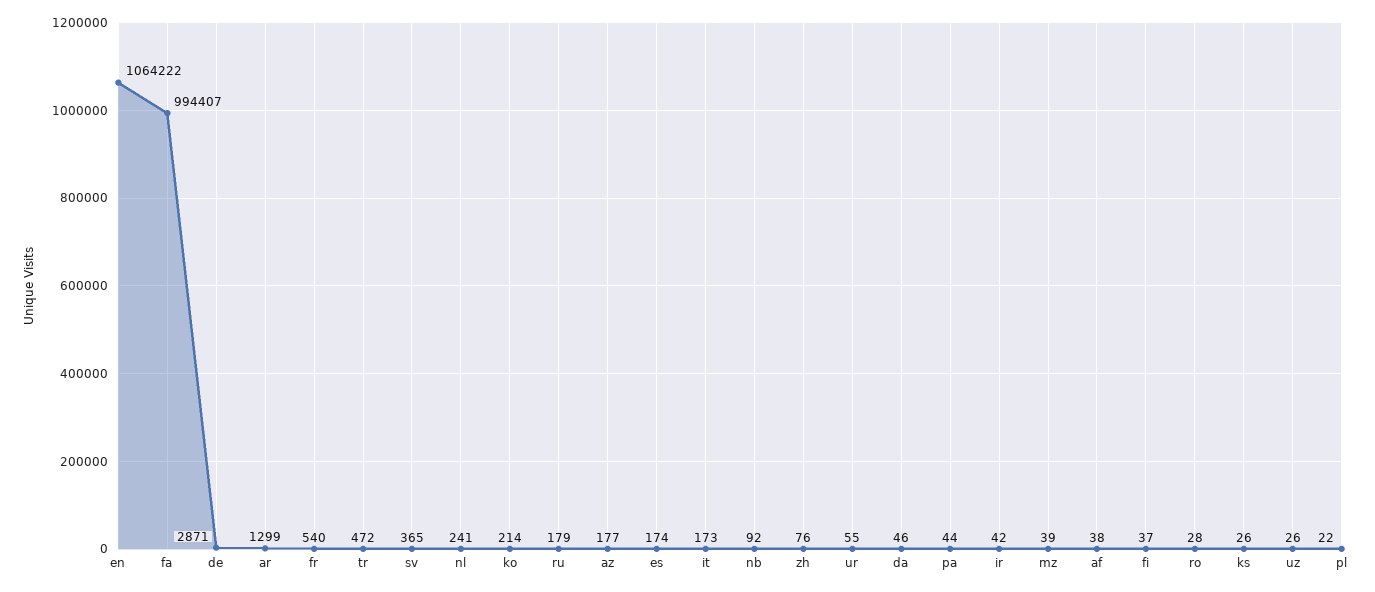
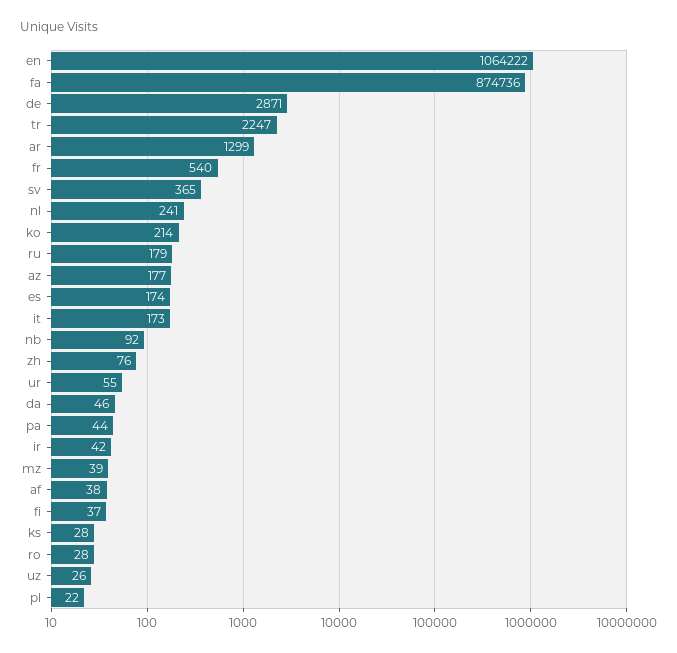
fa: 994407 -> 874736
tr: 472 -> 2247
ks: 26 -> 28

